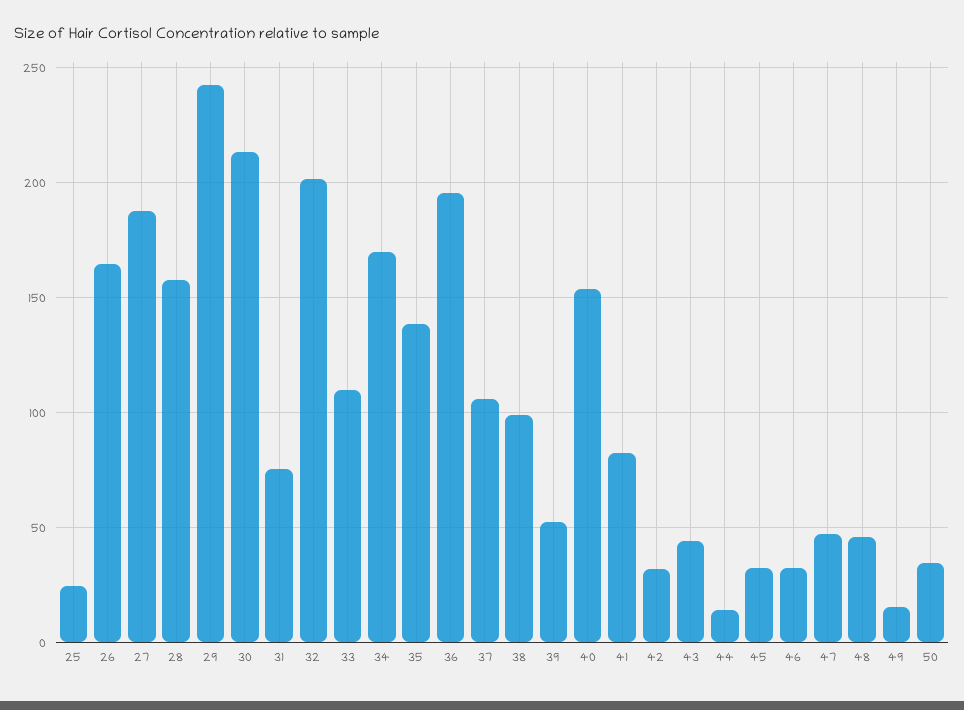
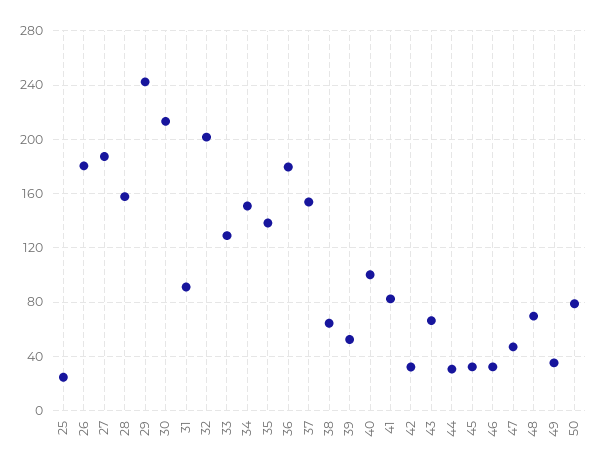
26: 165 -> 180
31: 75 -> 90
33: 110 -> 130
34: 170 -> 150
36: 195 -> 180
37: 105 -> 155
38: 100 -> 65
40: 155 -> 100
43: 45 -> 65
44: 15 -> 30
48: 45 -> 70
49: 15 -> 35
50: 35 -> 80

